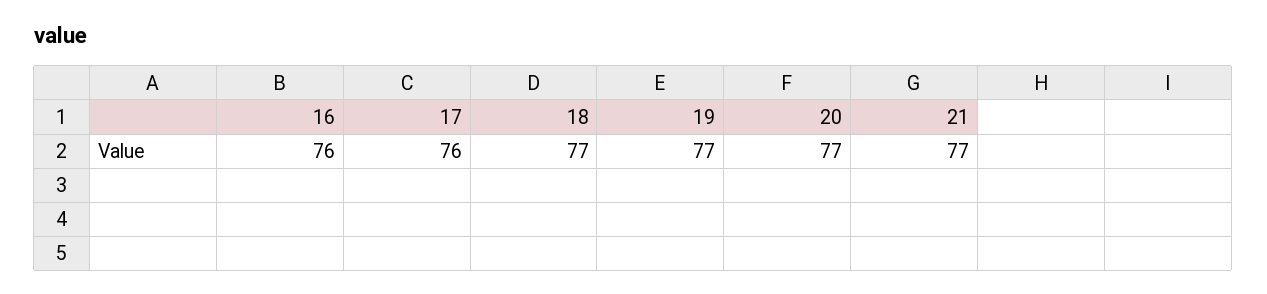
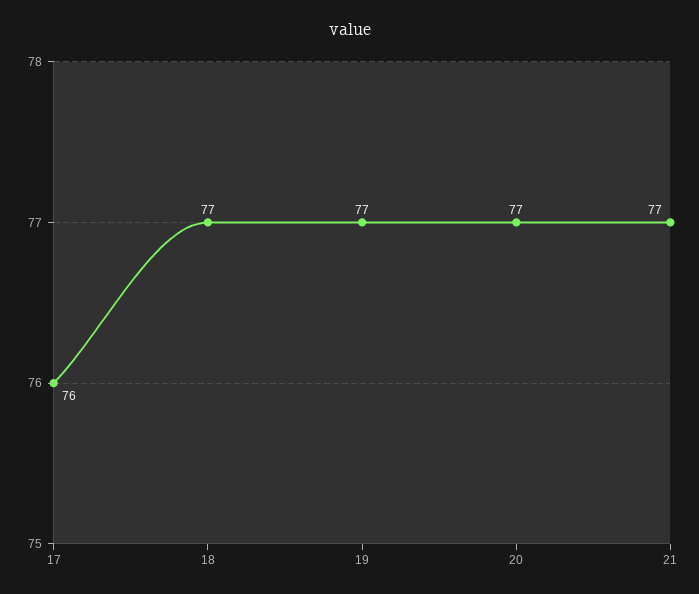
16: 76 -> none

